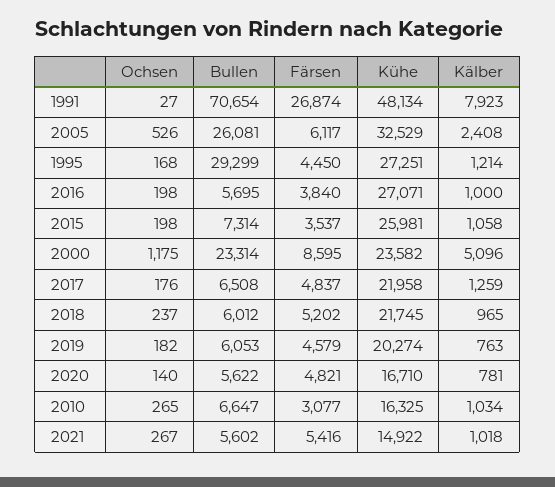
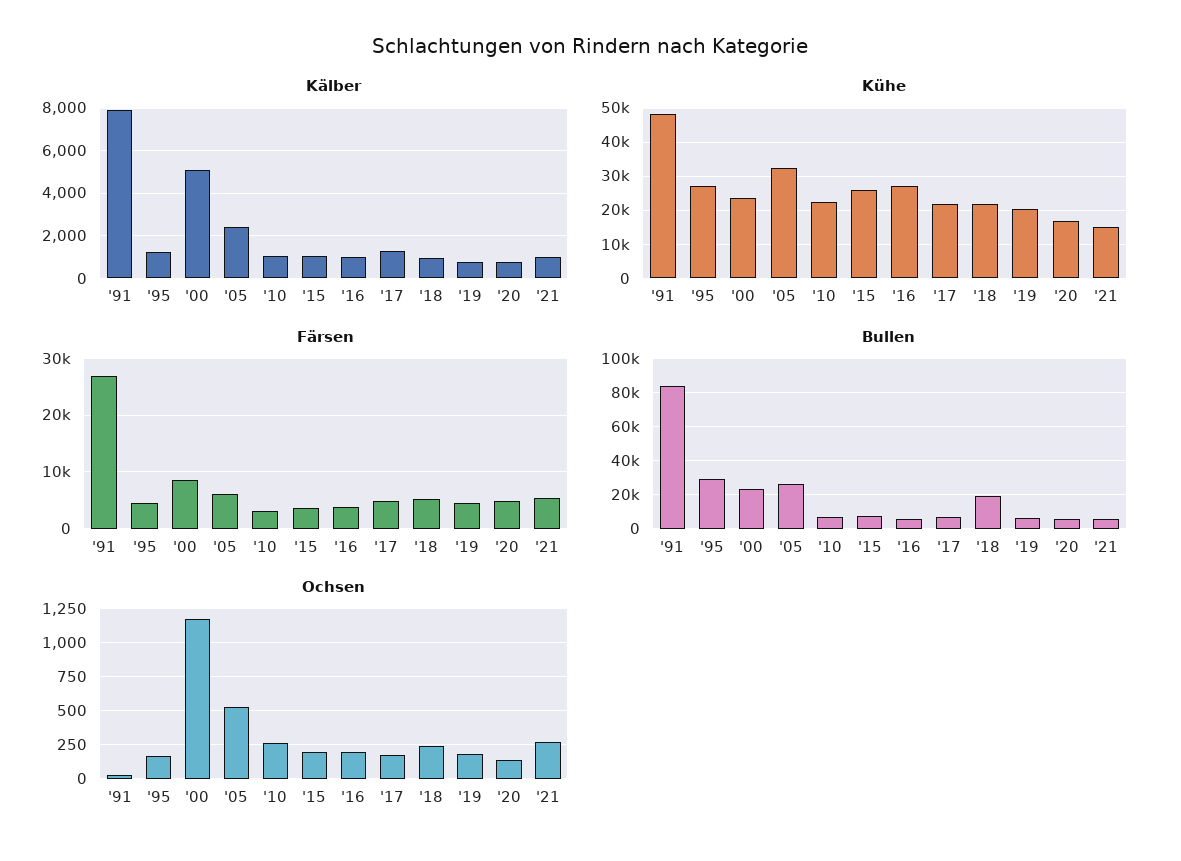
Bullen, 1991: 70654 -> 85000
Bullen, 2018: 6012 -> 20000
Kühe, 2010: 16325 -> 22000

